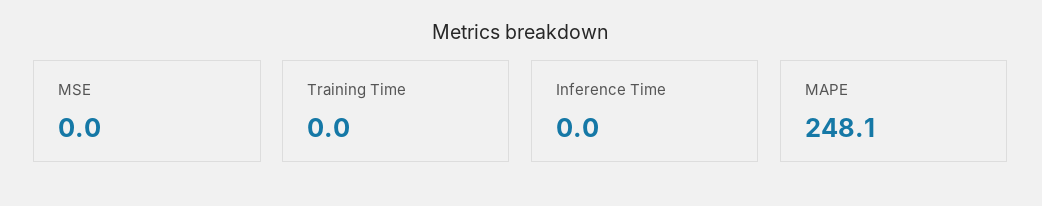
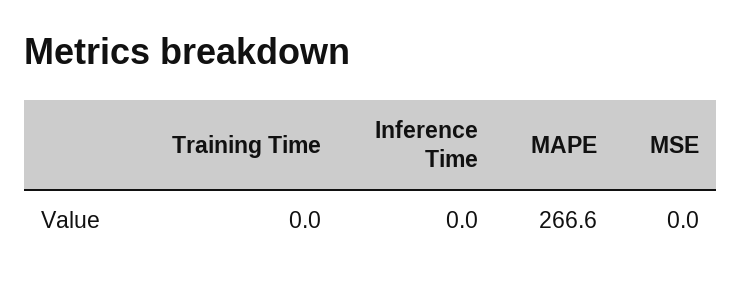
MAPE: 248.1 -> 266.6

